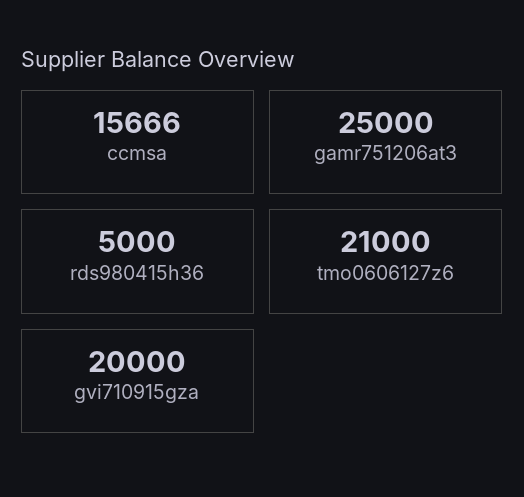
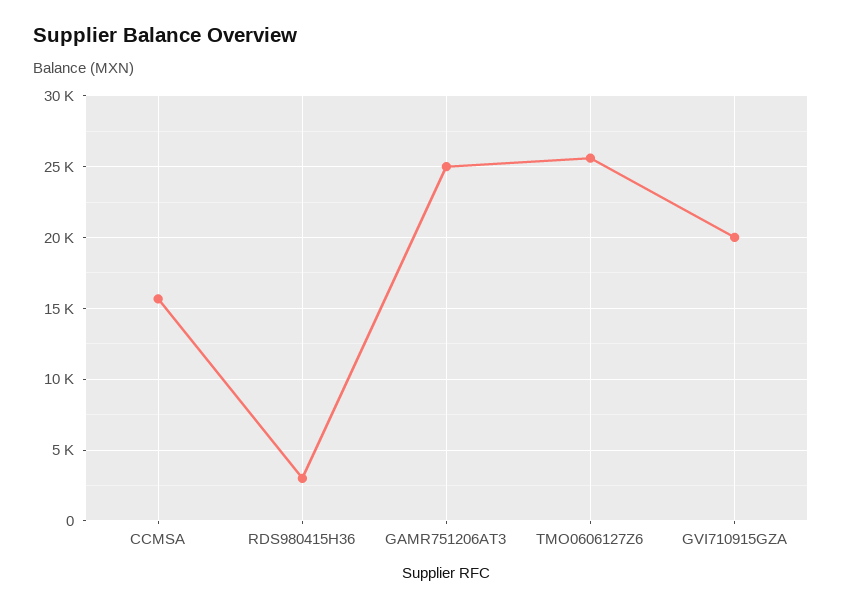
rds980415h36: 5000 -> 3000
tmo0606127z6: 21000 -> 25500

